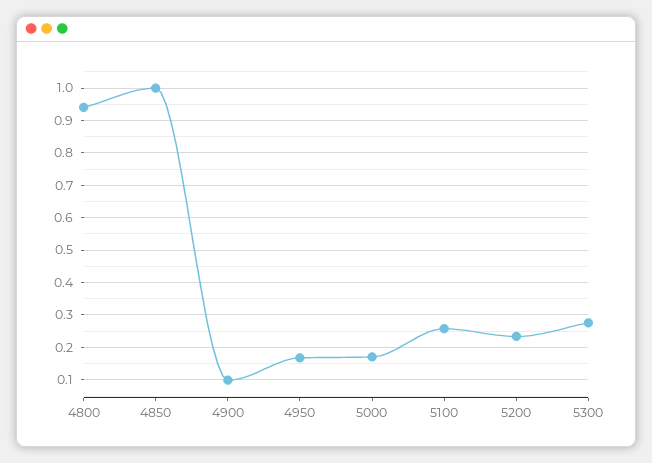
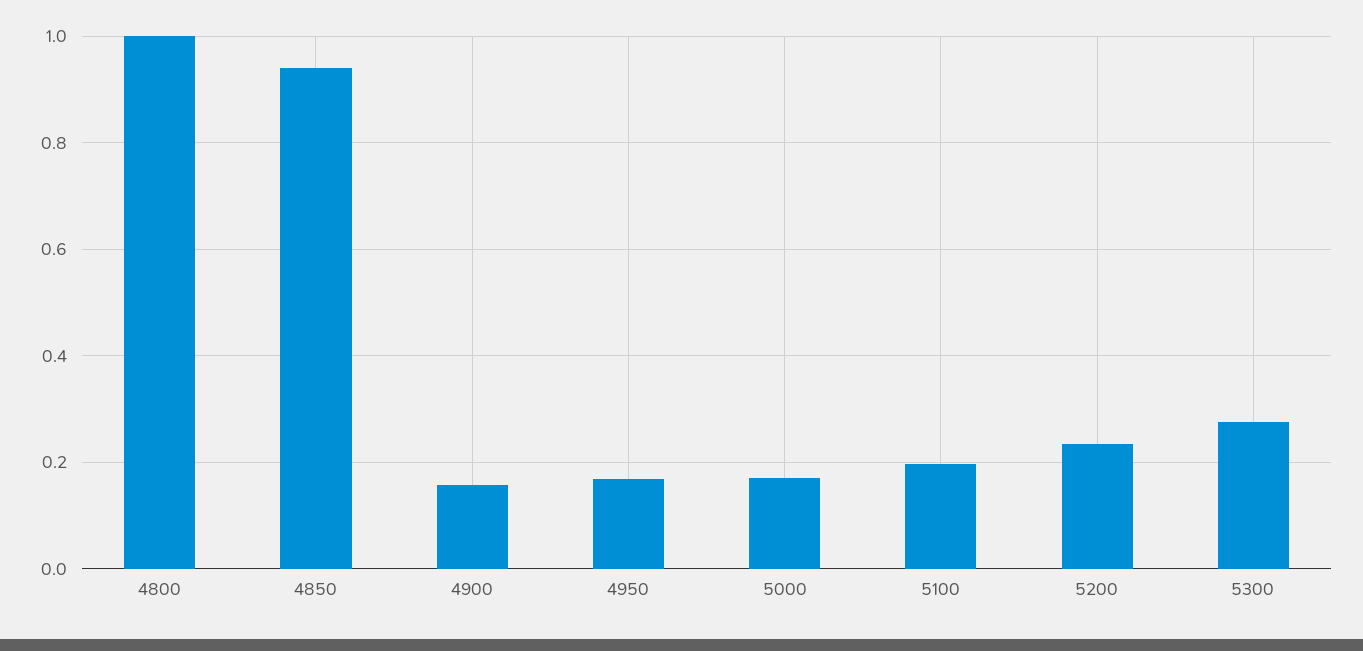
4800: 0.94 -> 1
4850: 1 -> 0.94
4900: 0.1 -> 0.16
5100: 0.26 -> 0.2

